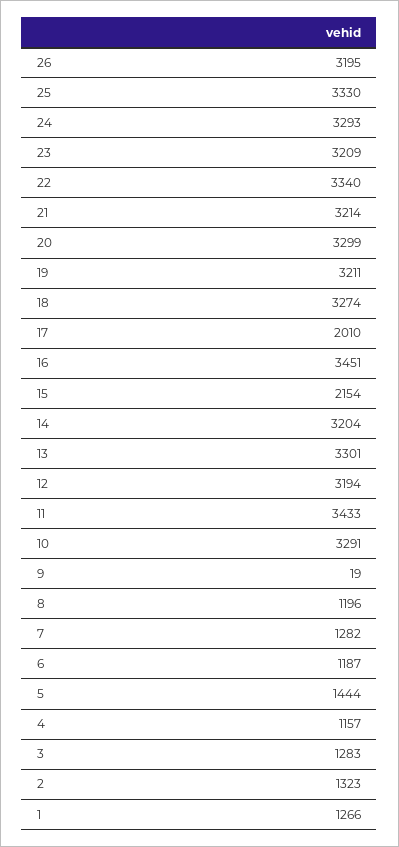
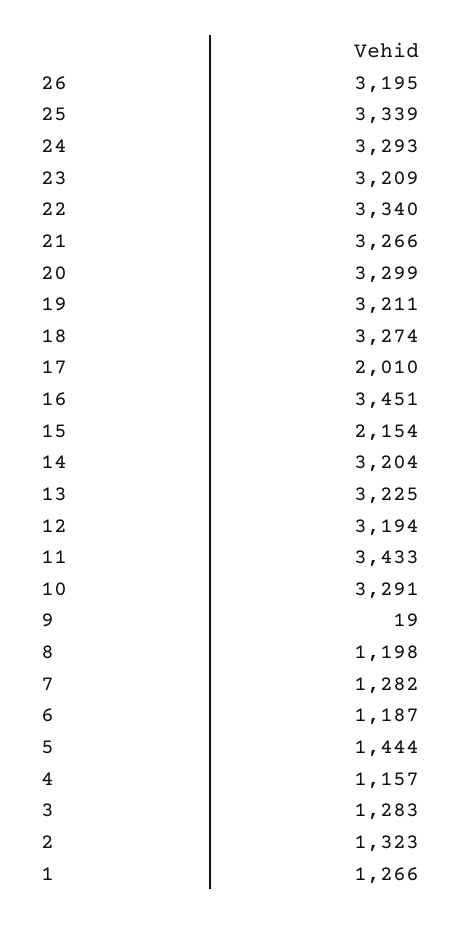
25: 3330 -> 3339
21: 3214 -> 3266
13: 3301 -> 3225
8: 1196 -> 1198

